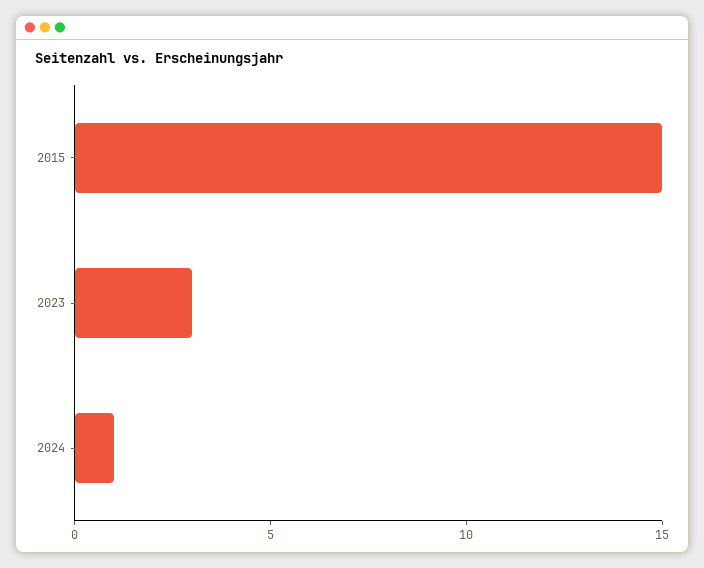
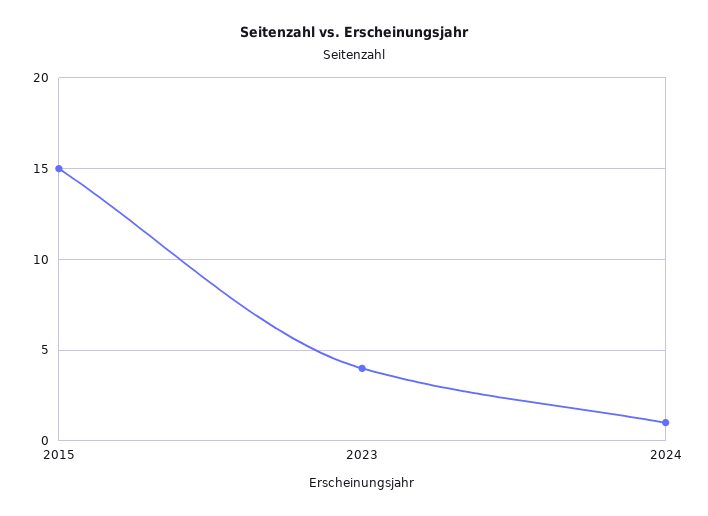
2023: 3 -> 4

